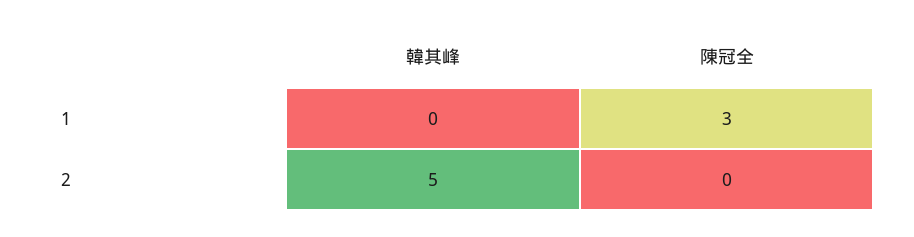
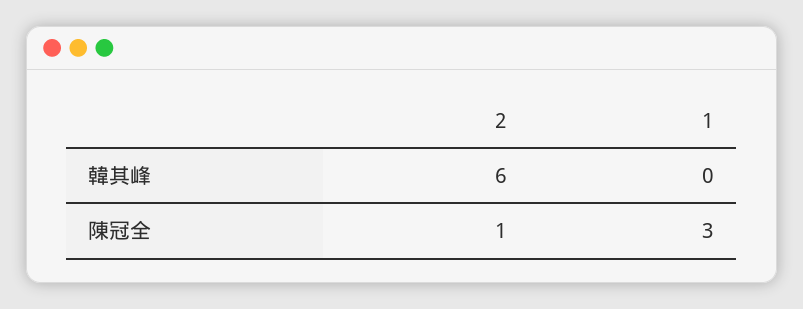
韓其峰, 2: 5 -> 6
陳冠全, 2: 0 -> 1

